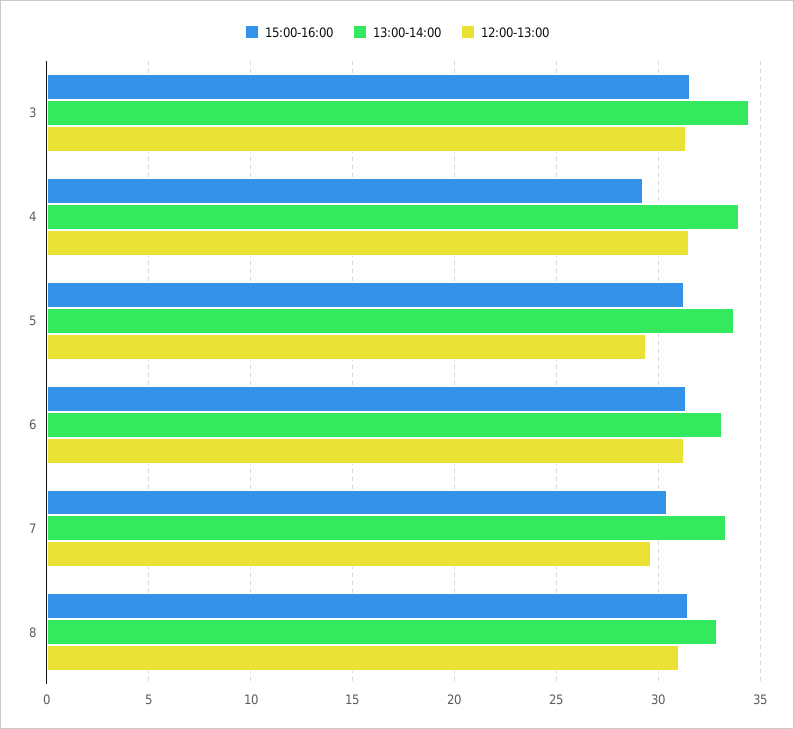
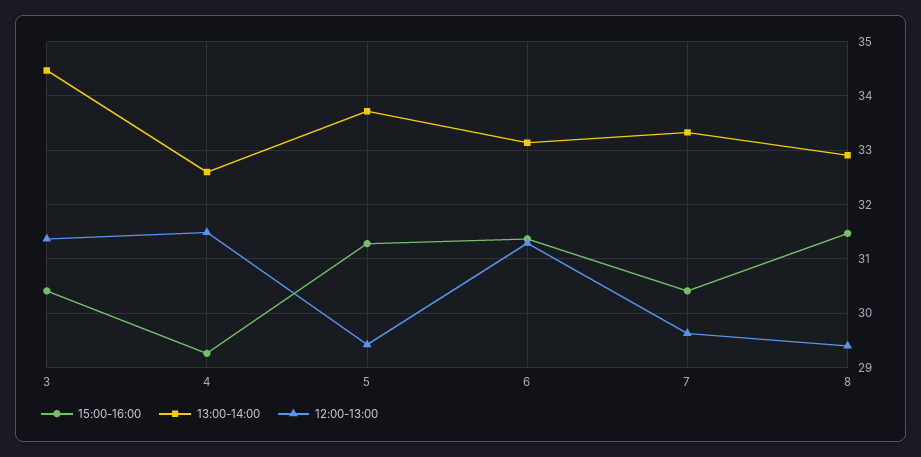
15:00-16:00, 3: 31.5 -> 30.4
13:00-14:00, 4: 34 -> 32.6
12:00-13:00, 8: 31 -> 29.4

